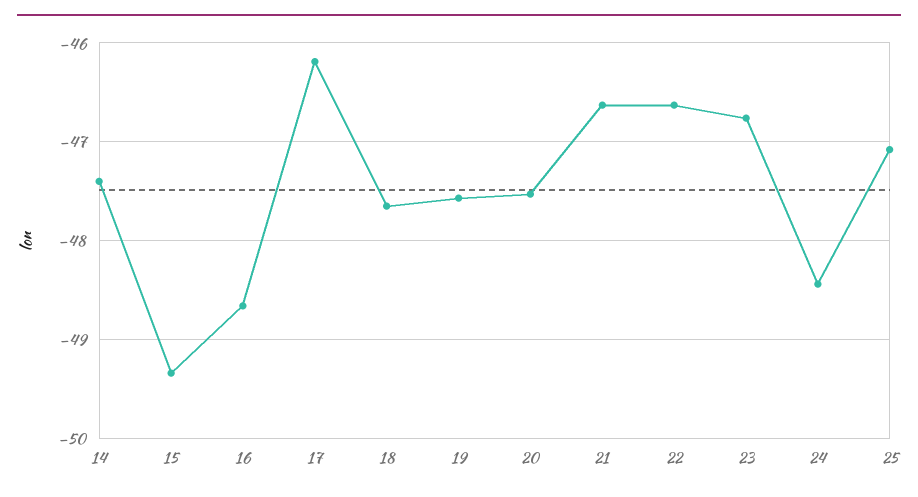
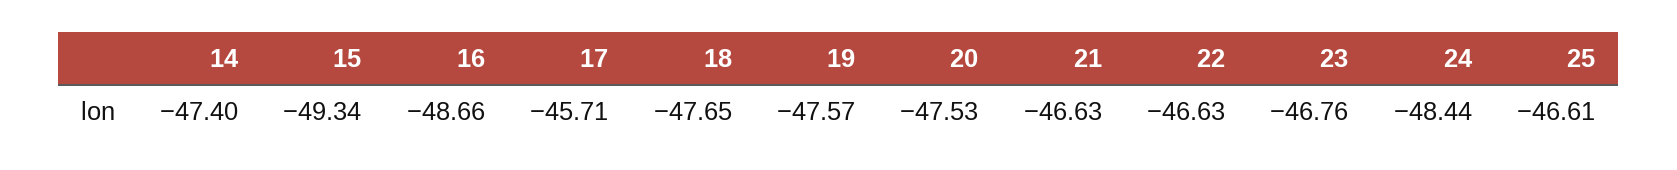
17: -46.2 -> -45.71
25: -47.1 -> -46.61

